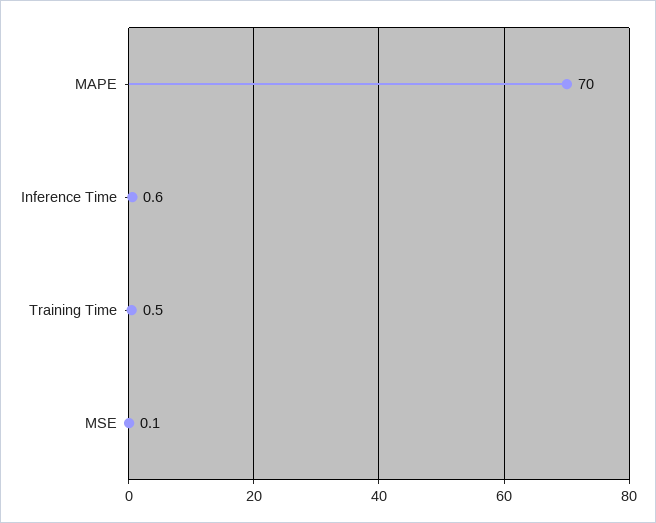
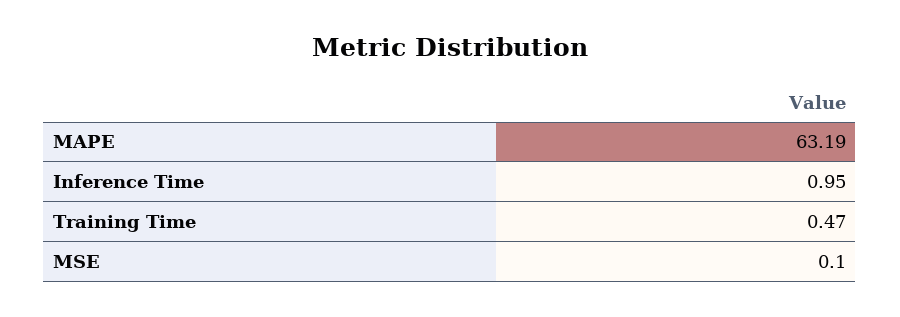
MAPE: 70 -> 63.19
Inference Time: 0.6 -> 0.95

